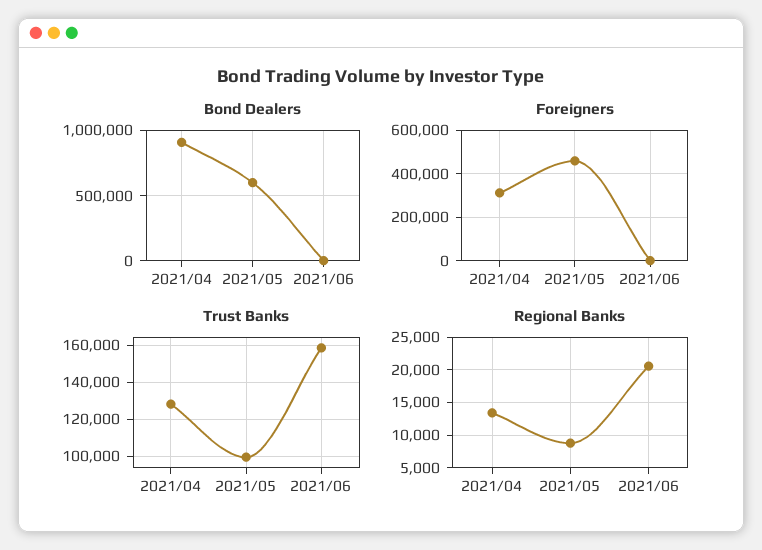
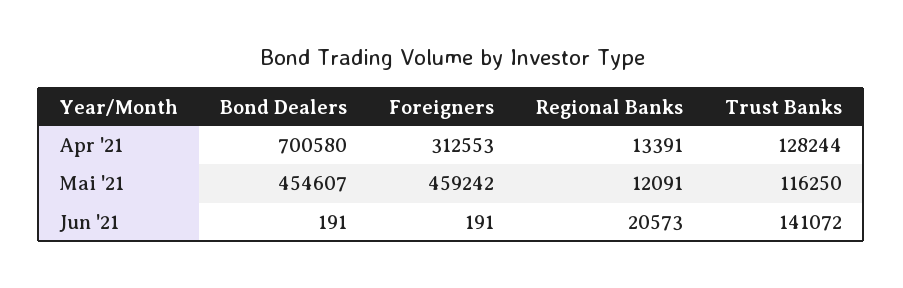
Bond Dealers, 2021/04: 900000 -> 700580
Bond Dealers, 2021/05: 600000 -> 454607
Trust Banks, 2021/05: 100000 -> 116250
Trust Banks, 2021/06: 160000 -> 141072
Regional Banks, 2021/05: 9000 -> 12091

